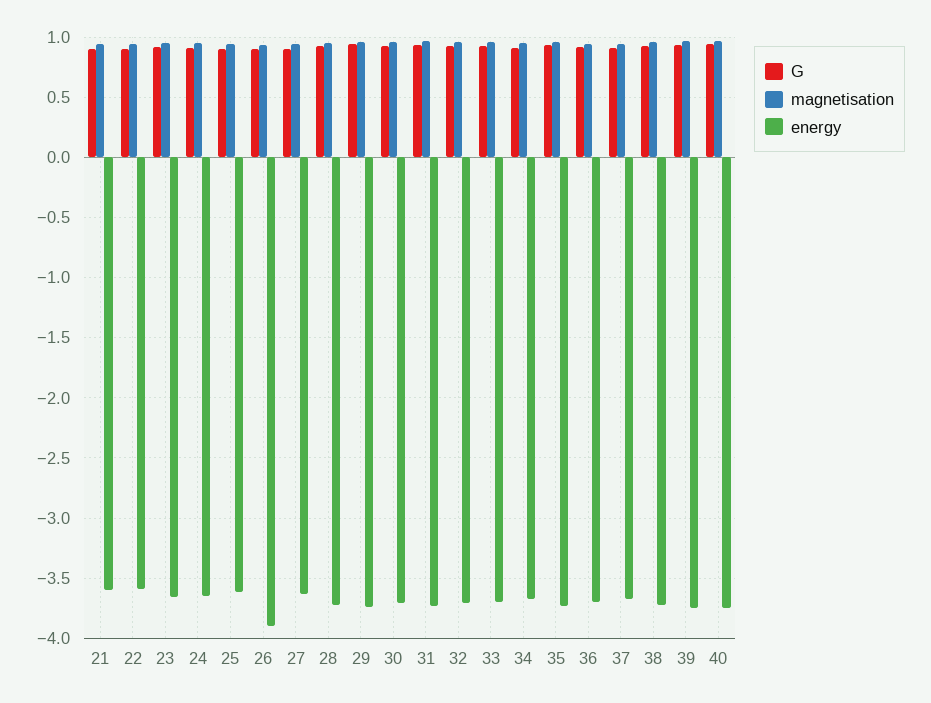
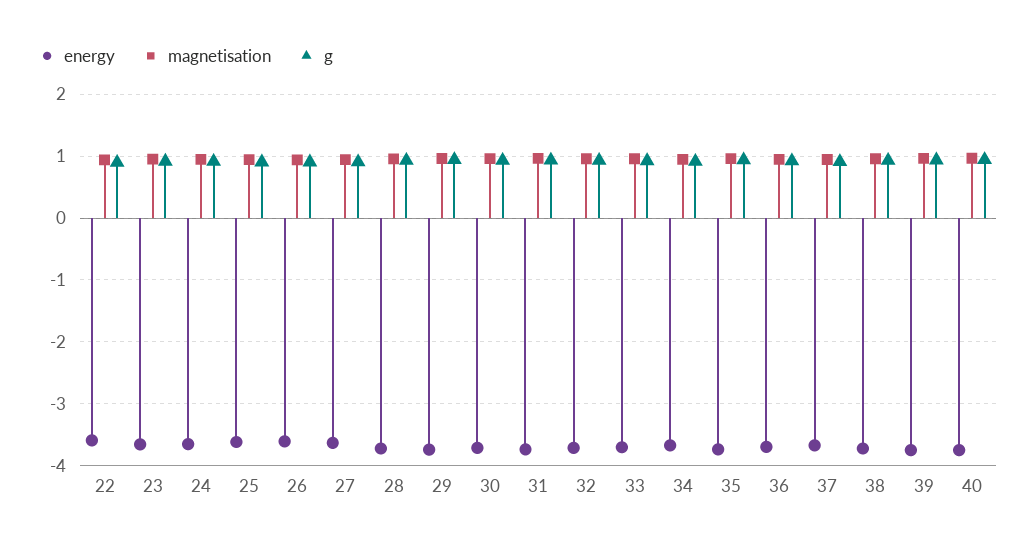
G, 21: 0.9 -> none
magnetisation, 21: 0.95 -> none
energy, 21: -3.6 -> none
energy, 26: -3.9 -> -3.6

